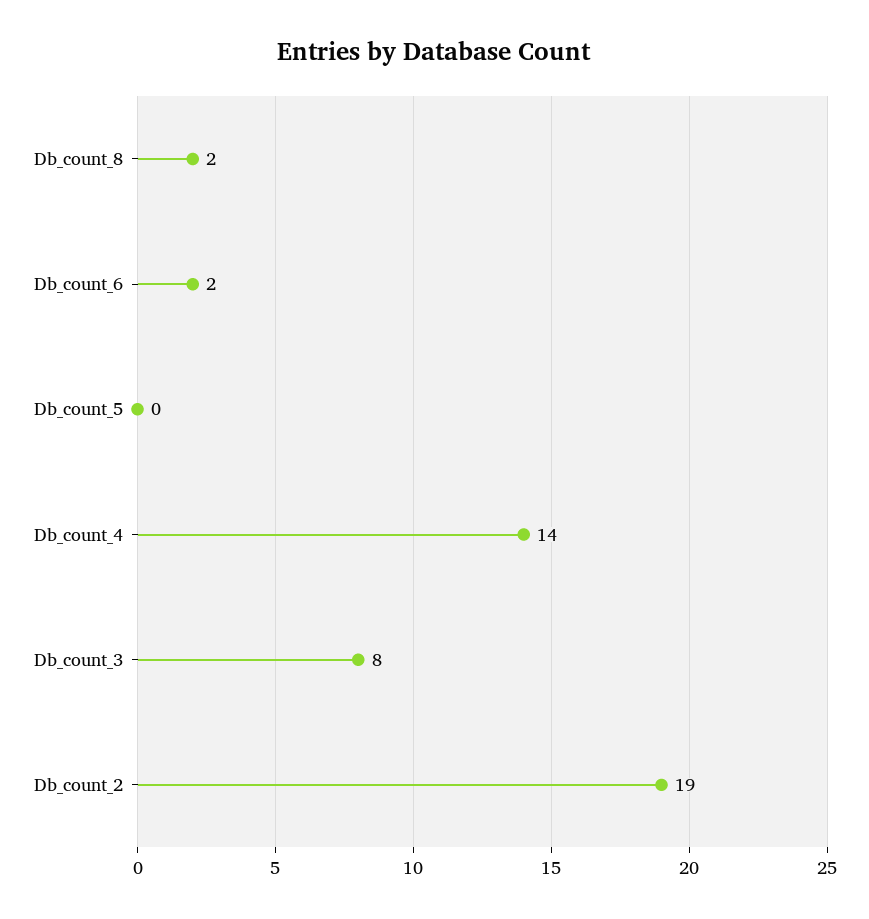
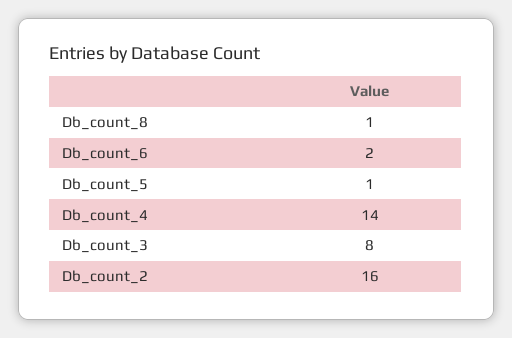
Db_count_8: 2 -> 1
Db_count_5: 0 -> 1
Db_count_2: 19 -> 16

